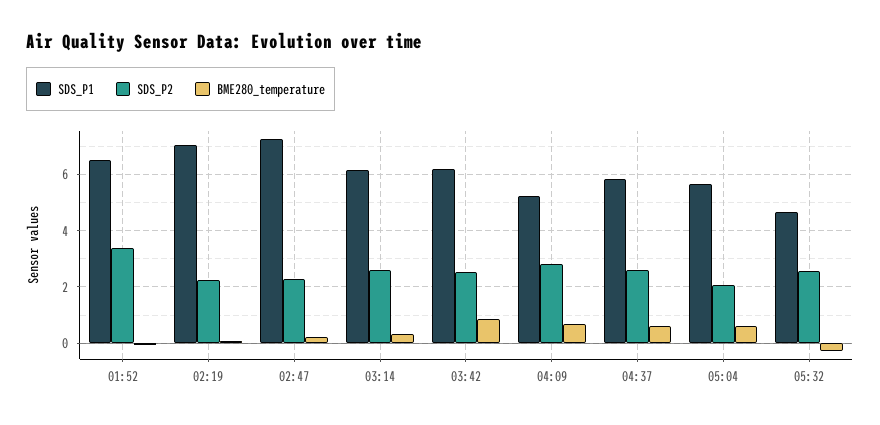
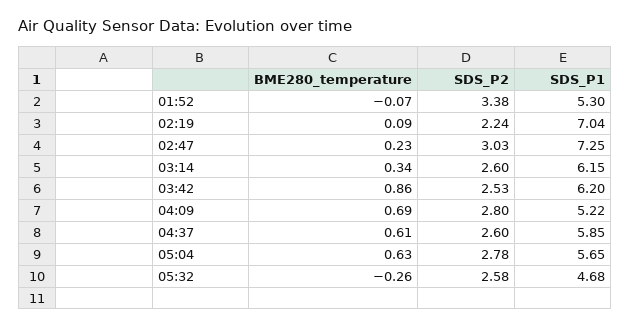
SDS_P1, 01:52: 6.5 -> 5.3
SDS_P2, 02:47: 2.25 -> 3.03
SDS_P2, 05:04: 2 -> 2.78

